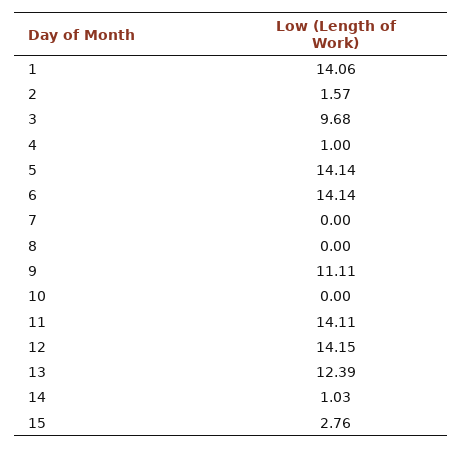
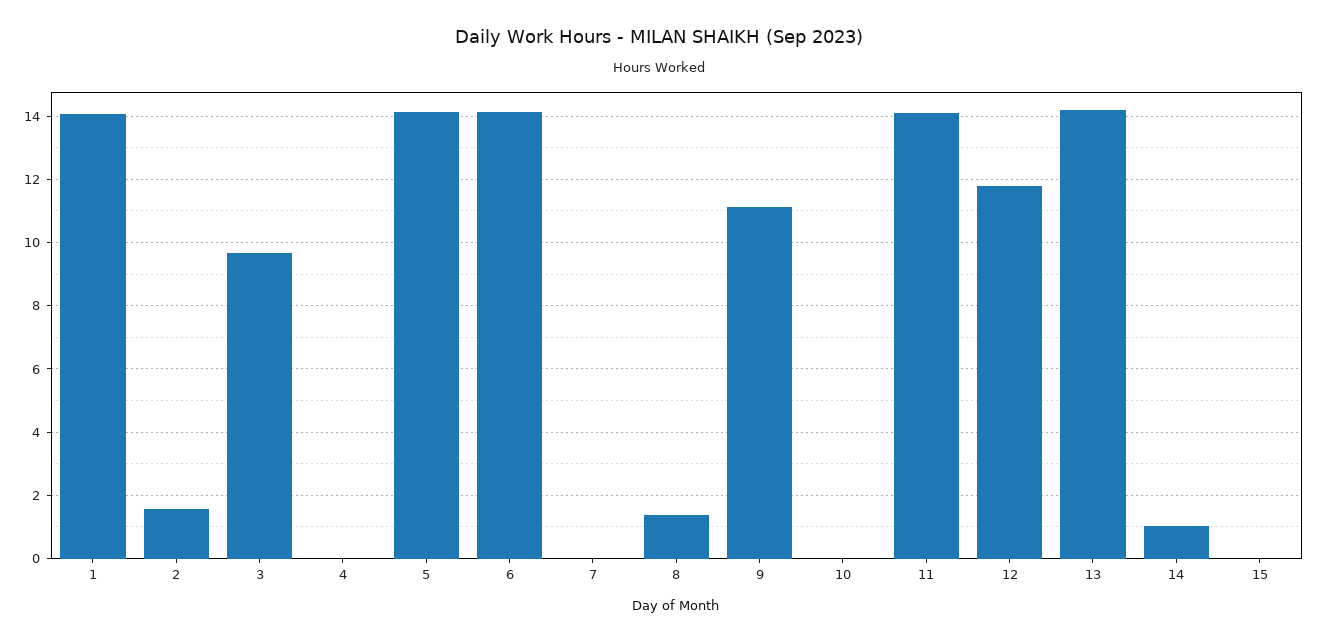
4: 1 -> 0
8: 0 -> 1.4
12: 14.15 -> 11.8
13: 12.39 -> 14.2
15: 2.76 -> 0

